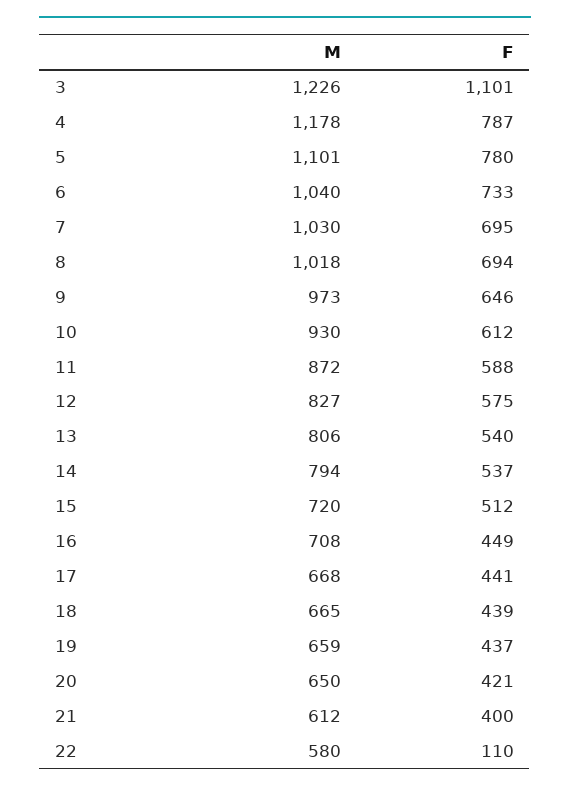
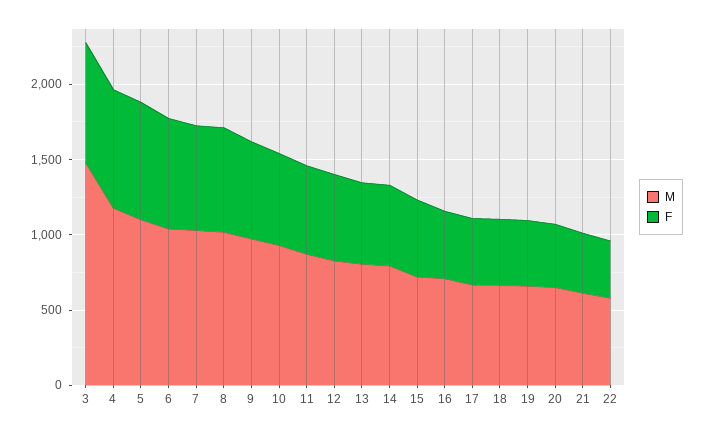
M, 3: 1226 -> 1500
F, 3: 1101 -> 800
F, 22: 110 -> 400

